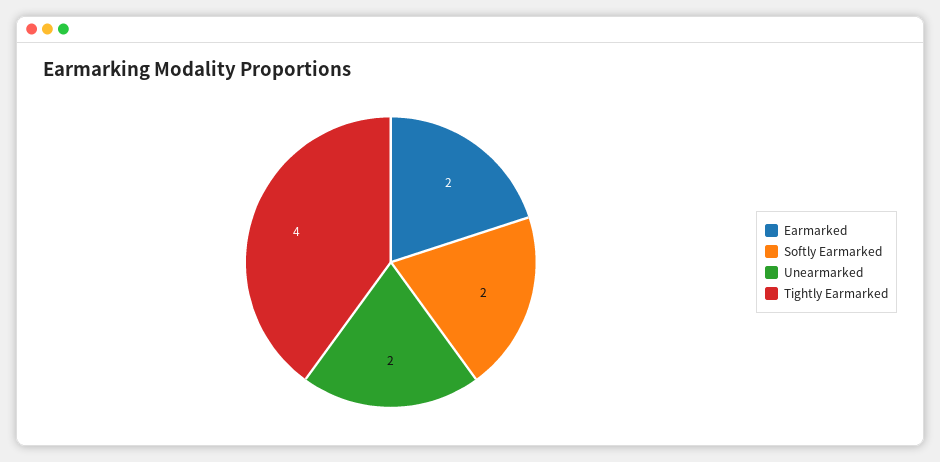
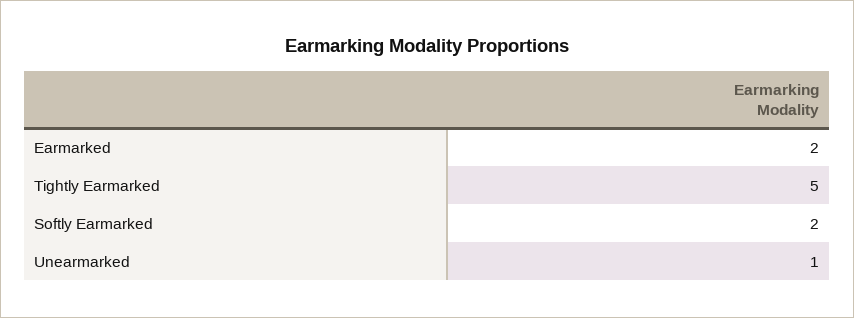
Unearmarked: 2 -> 1
Tightly Earmarked: 4 -> 5

